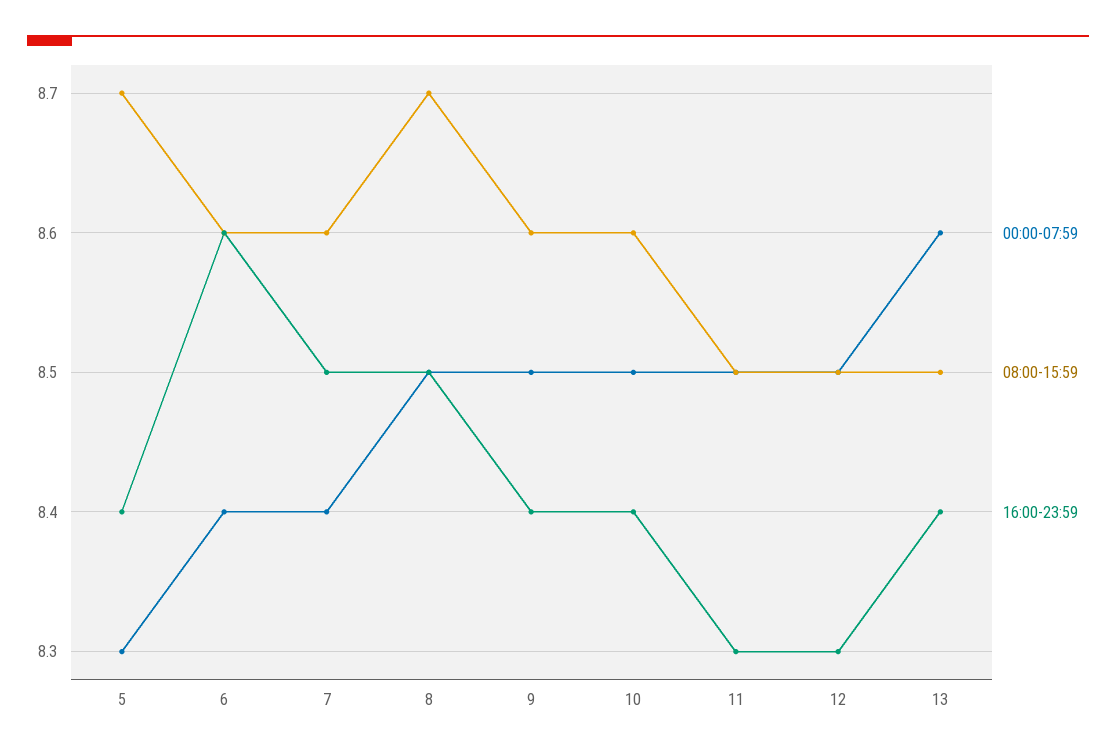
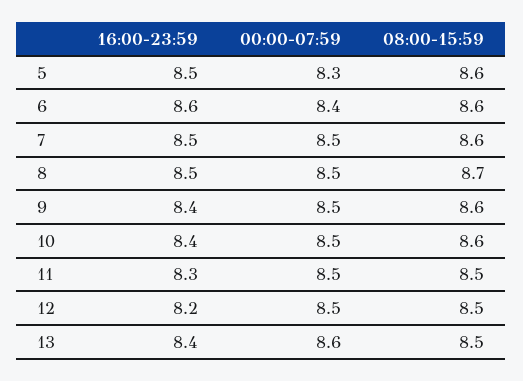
08:00-15:59, 5: 8.7 -> 8.6
16:00-23:59, 5: 8.4 -> 8.5
00:00-07:59, 7: 8.4 -> 8.5
16:00-23:59, 12: 8.3 -> 8.2

